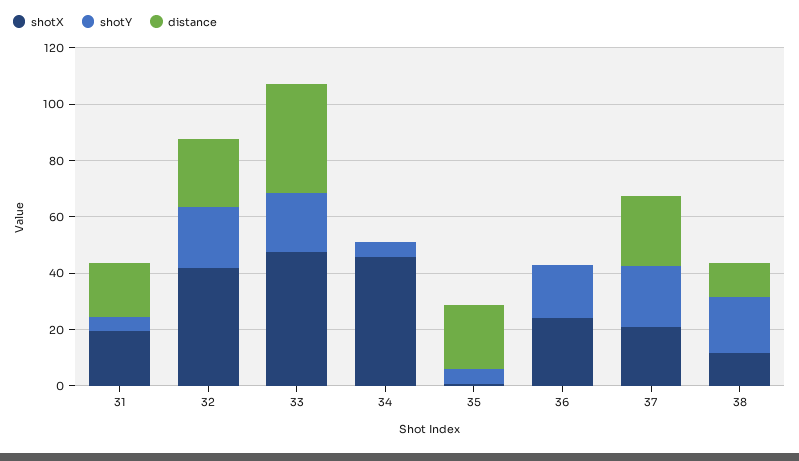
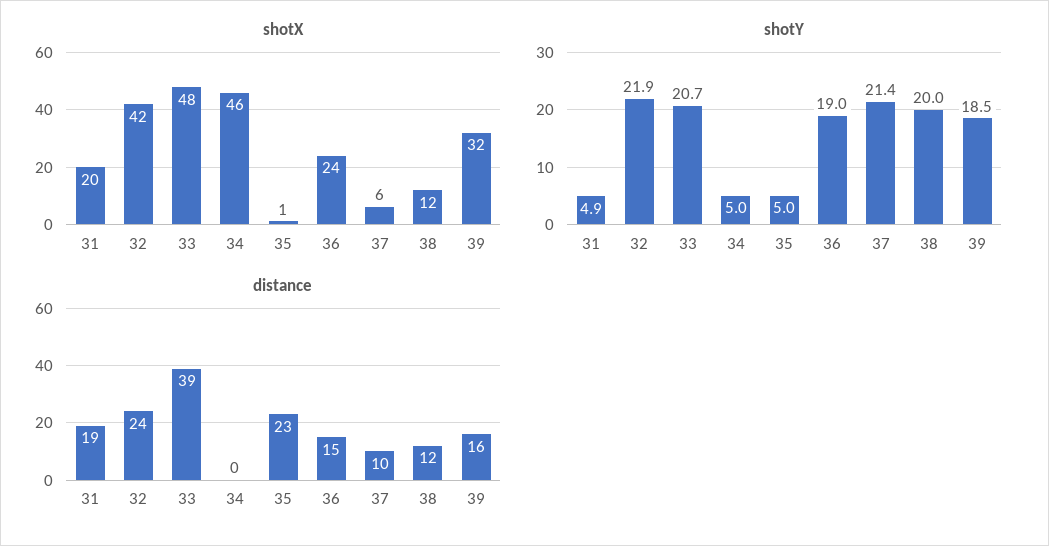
distance, 36: 0 -> 15
shotX, 37: 20 -> 6
distance, 37: 25 -> 10
shotX, 39: none -> 32
shotY, 39: none -> 18.5
distance, 39: none -> 16

